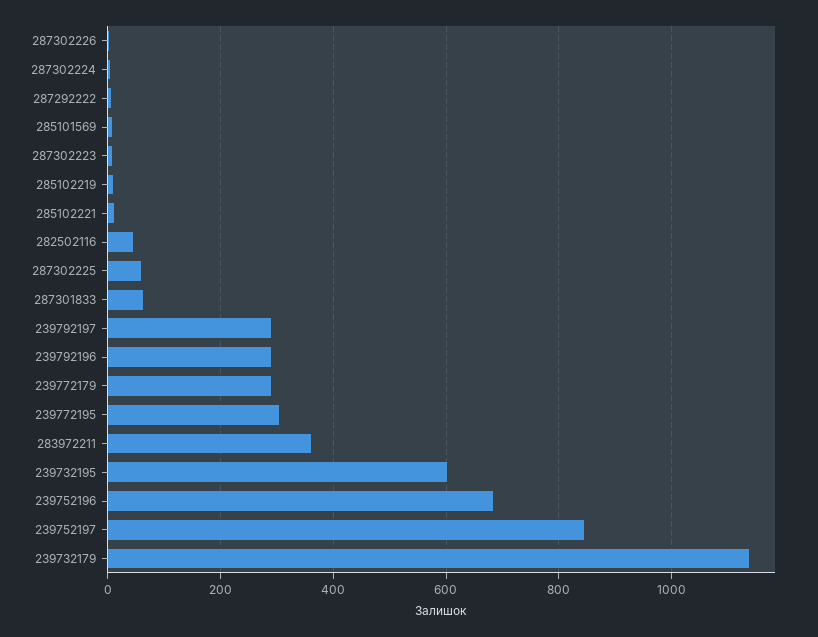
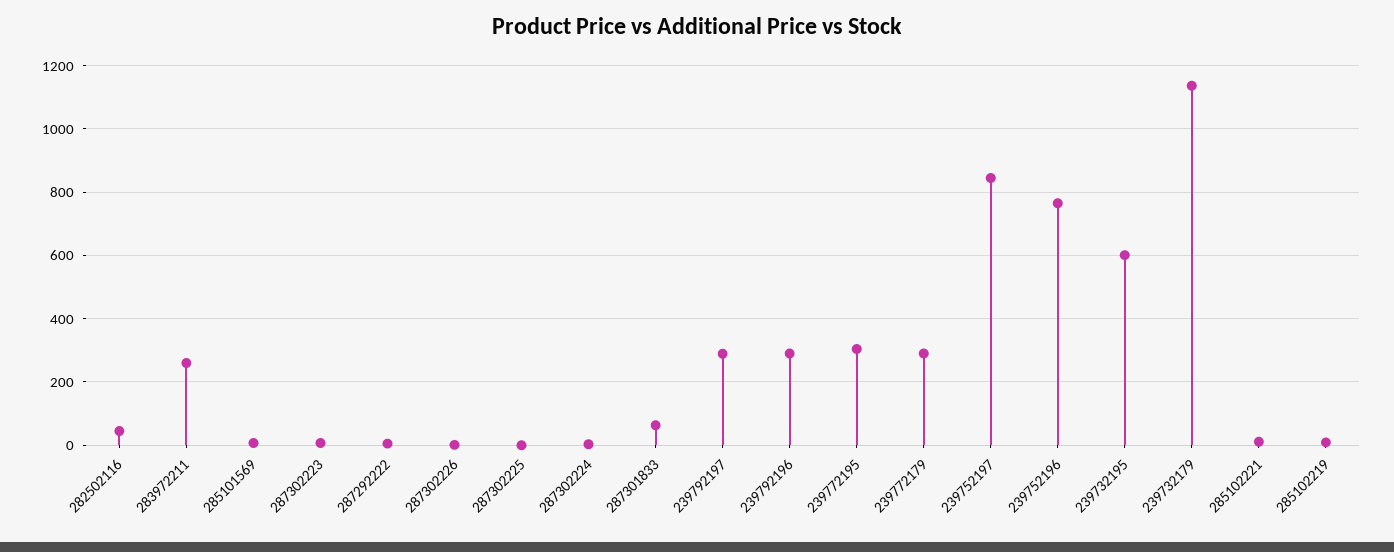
287302225: 60 -> 0
283972211: 360 -> 260
239752196: 680 -> 760

